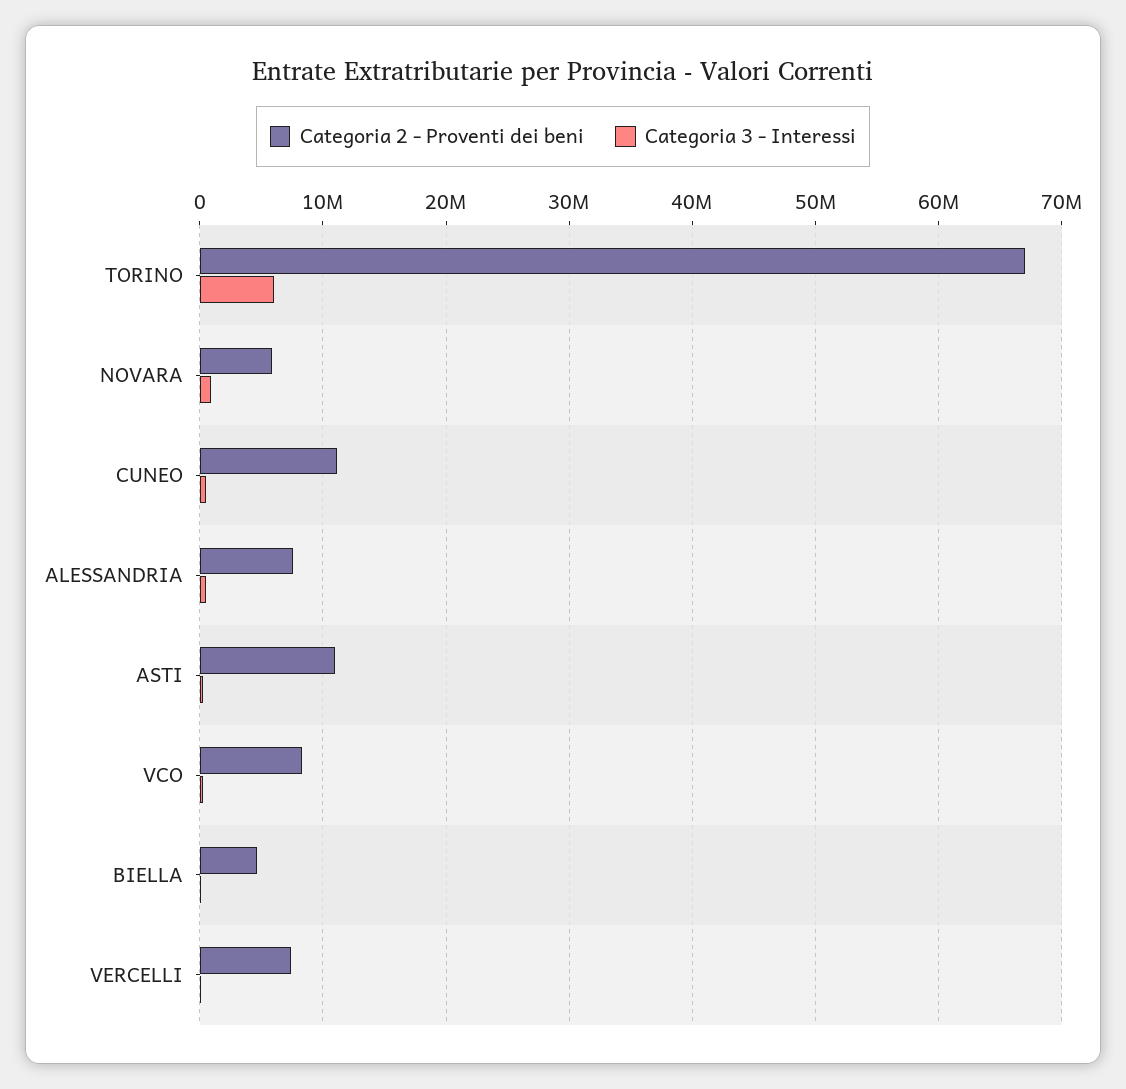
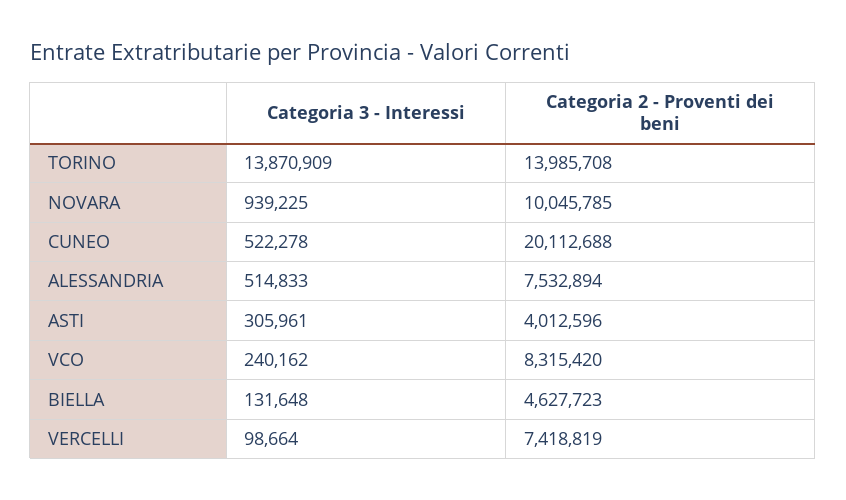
Categoria 2 - Proventi dei beni, TORINO: 67000000 -> 13985708
Categoria 3 - Interessi, TORINO: 6000000 -> 13870909
Categoria 2 - Proventi dei beni, NOVARA: 6000000 -> 10045785
Categoria 2 - Proventi dei beni, CUNEO: 11000000 -> 20112688
Categoria 2 - Proventi dei beni, ASTI: 11000000 -> 4012596

